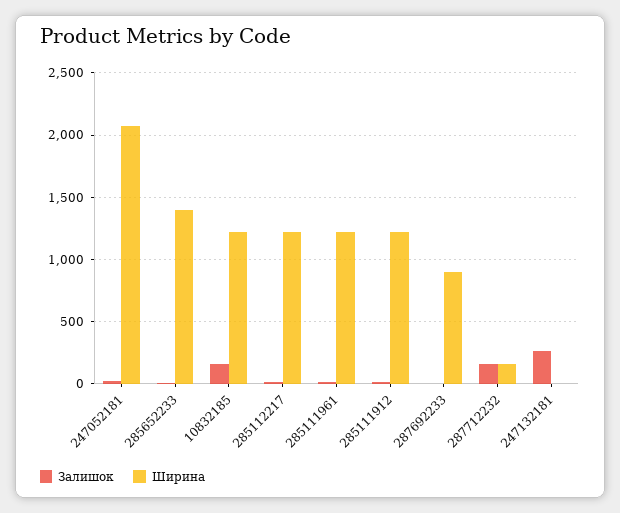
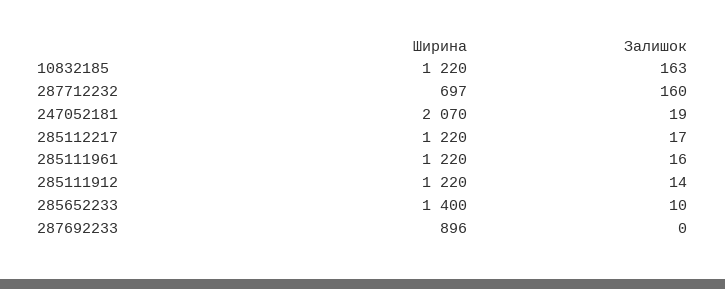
Ширина, 287712232: 150 -> 697
Залишок, 247132181: 250 -> none
Ширина, 247132181: 0 -> none

